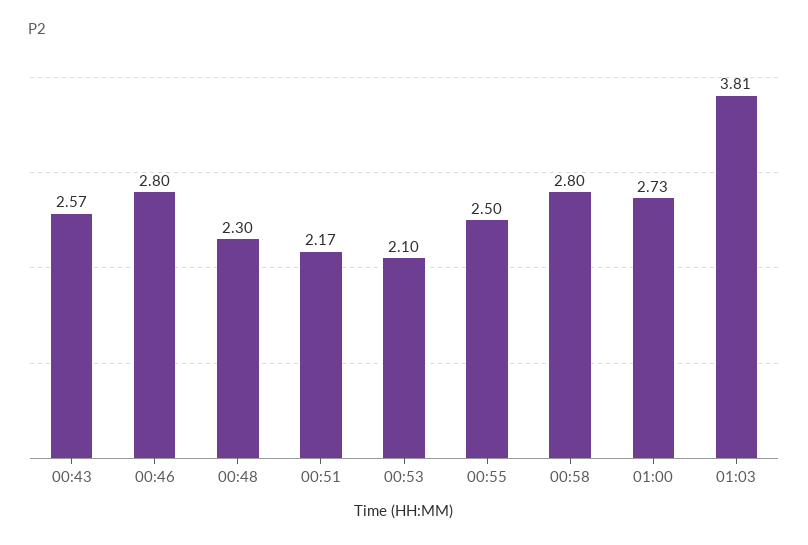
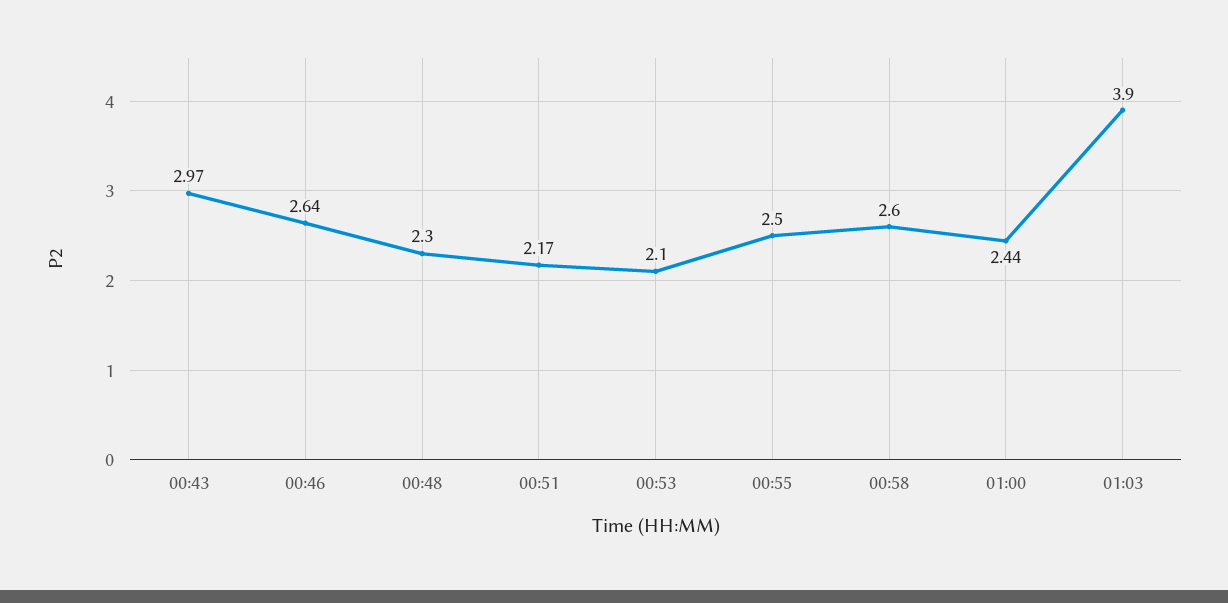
00:43: 2.57 -> 2.97
00:46: 2.8 -> 2.64
00:58: 2.8 -> 2.6
01:00: 2.73 -> 2.44
01:03: 3.81 -> 3.9

